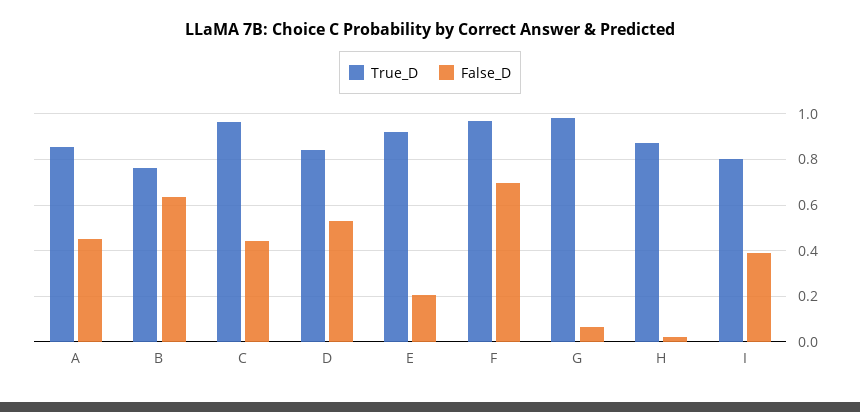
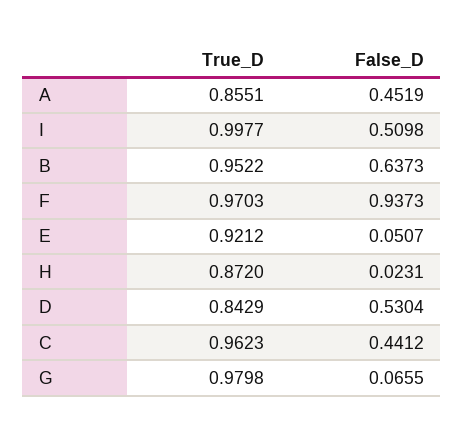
True_D, B: 0.75 -> 0.9522
False_D, E: 0.2 -> 0.0507
False_D, F: 0.7 -> 0.9373
True_D, I: 0.8 -> 0.9977
False_D, I: 0.4 -> 0.5098

